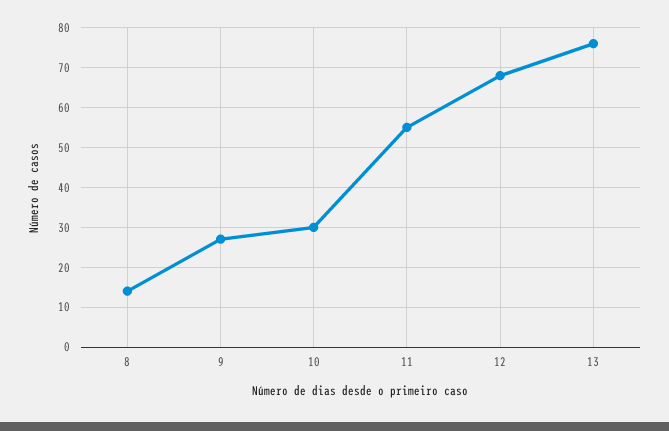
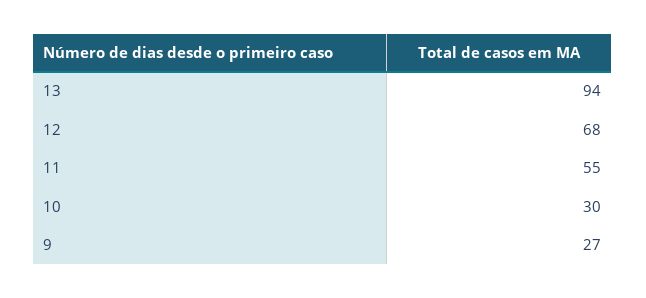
8: 15 -> none
13: 75 -> 94

